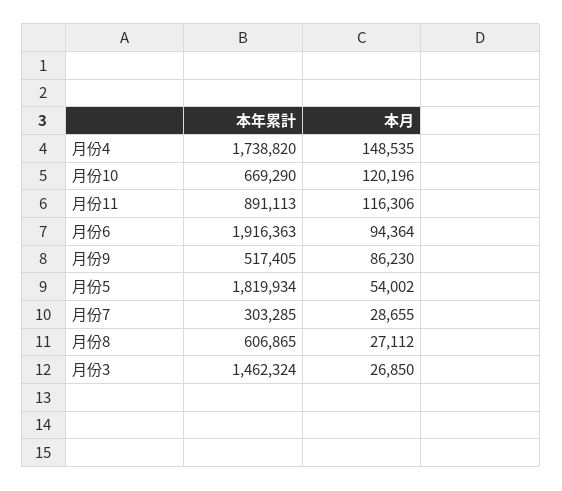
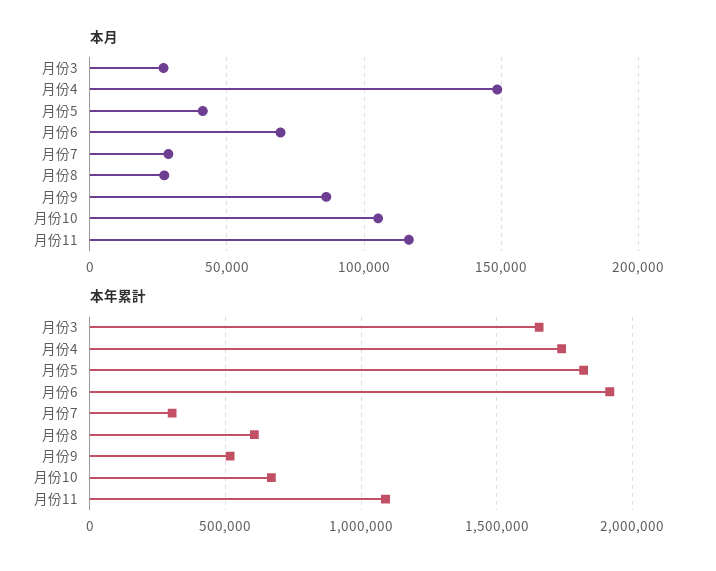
本月, 月份10: 120196 -> 105000
本年累計, 月份11: 891113 -> 1100000
本月, 月份6: 94364 -> 70000
本月, 月份5: 54002 -> 40000
本年累計, 月份3: 1462324 -> 1650000

